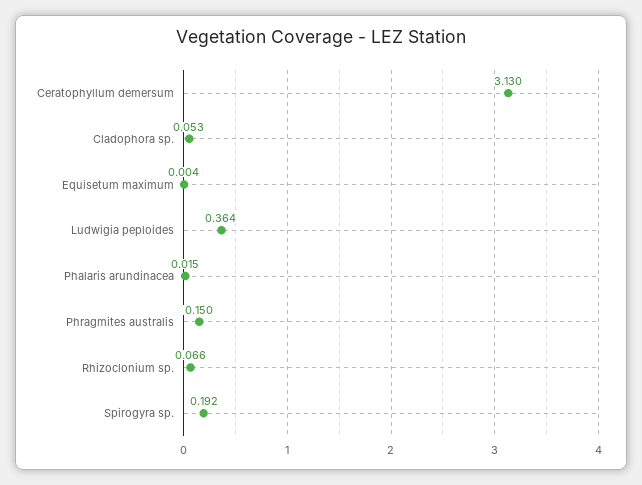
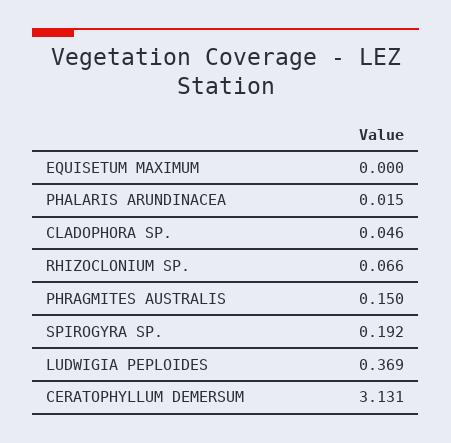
Ceratophyllum demersum: 3.13 -> 3.131
Cladophora sp.: 0.053 -> 0.046
Equisetum maximum: 0.004 -> 0
Ludwigia peploides: 0.364 -> 0.369

